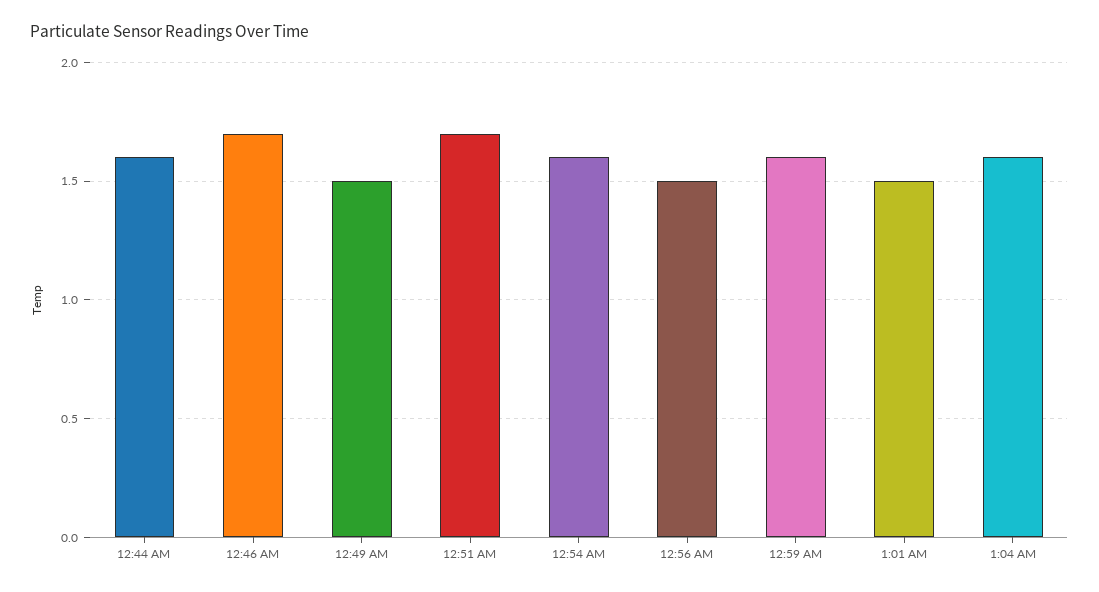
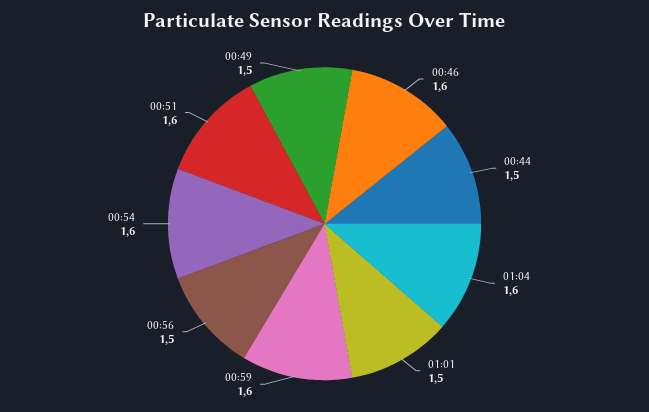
12:44 AM: 1.6 -> 1.5
12:46 AM: 1.7 -> 1.6
12:51 AM: 1.7 -> 1.6

